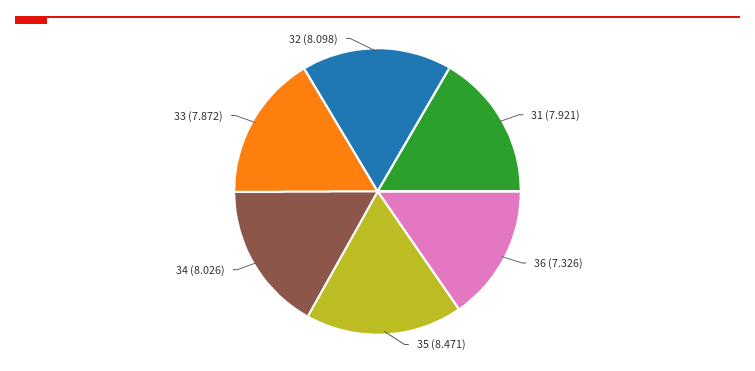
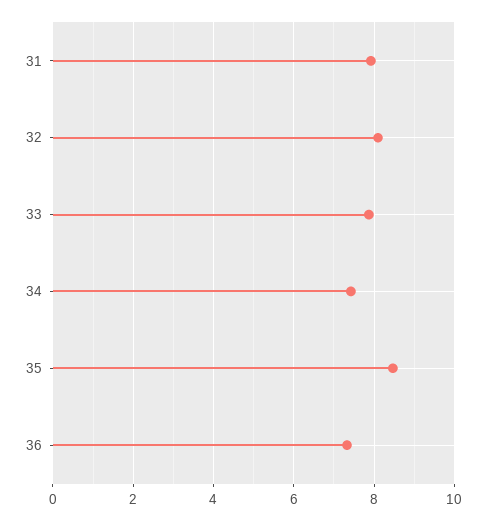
34: 8.026 -> 7.4

